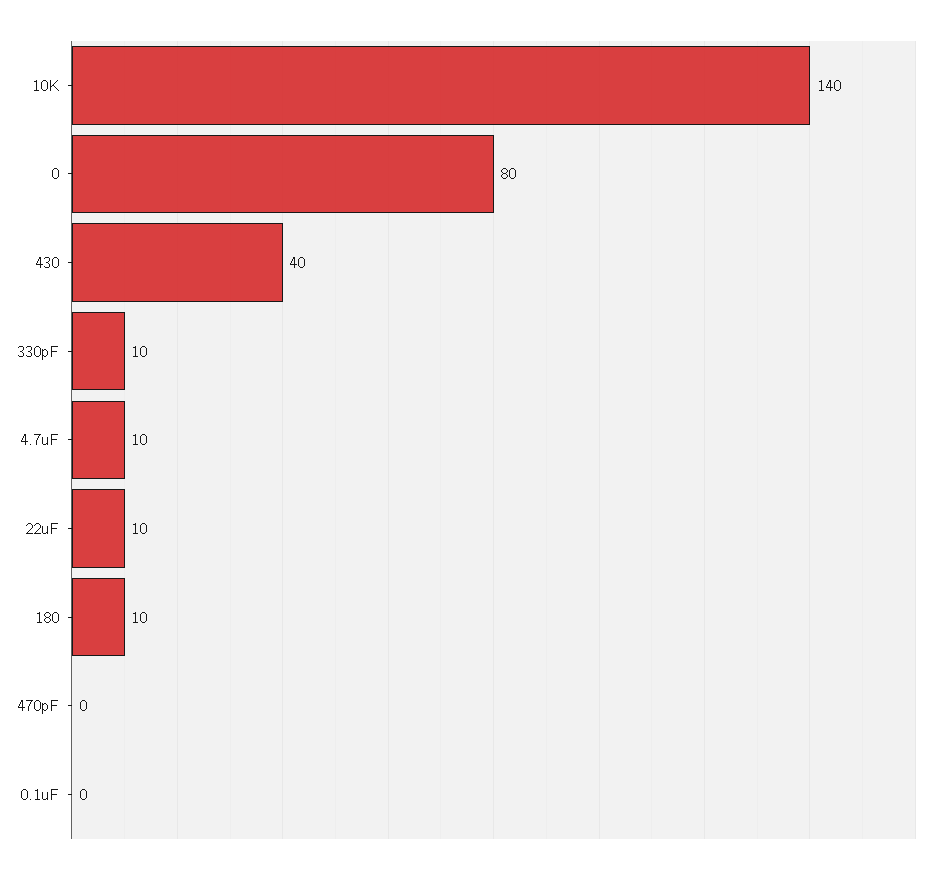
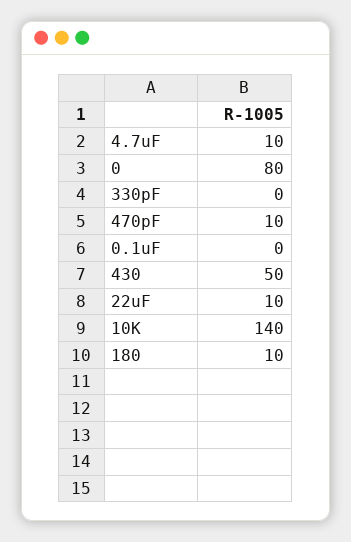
430: 40 -> 50
330pF: 10 -> 0
470pF: 0 -> 10

